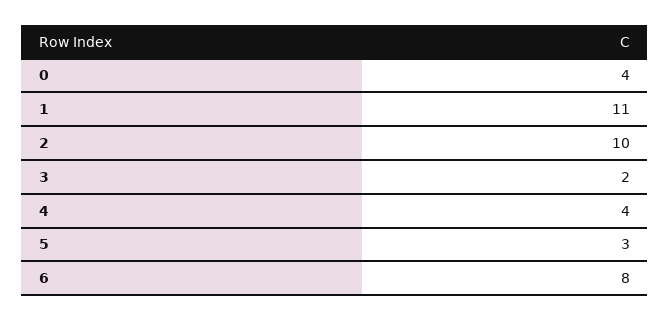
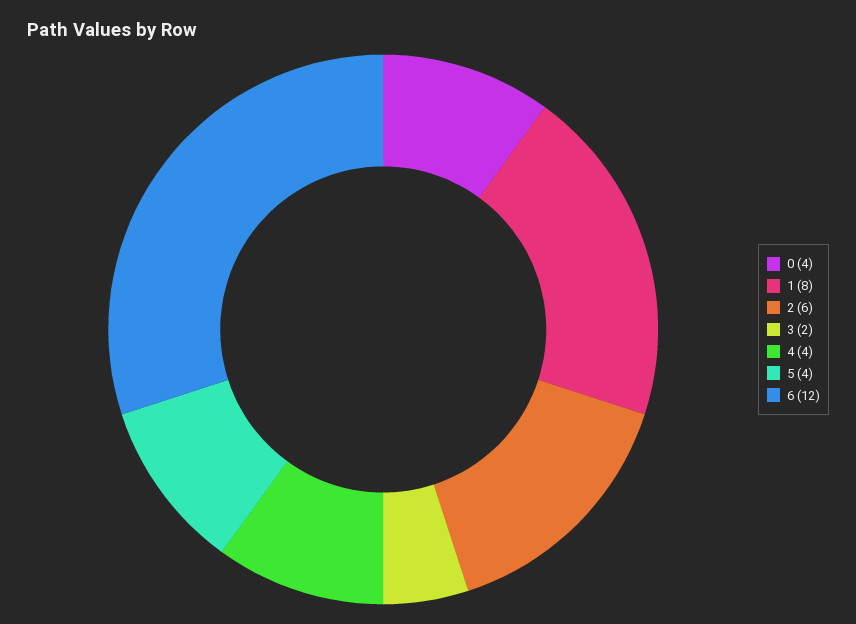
1: 11 -> 8
2: 10 -> 6
5: 3 -> 4
6: 8 -> 12

